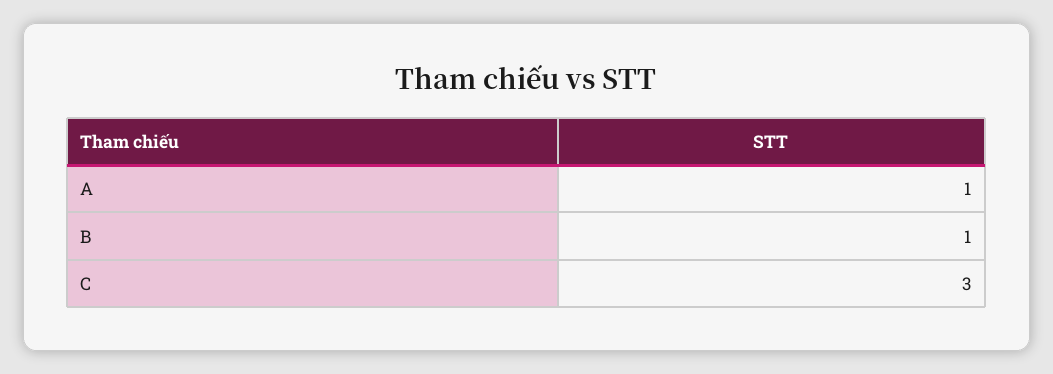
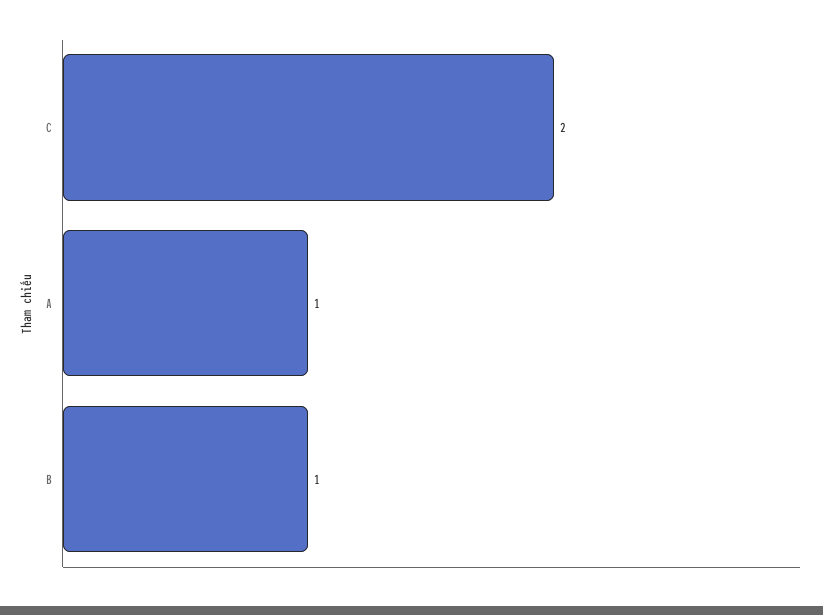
C: 3 -> 2

